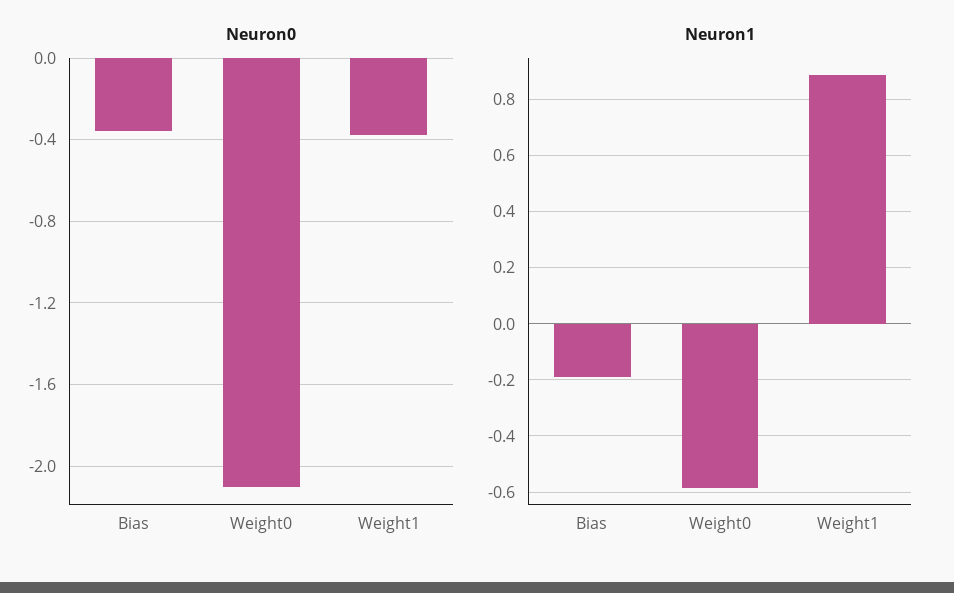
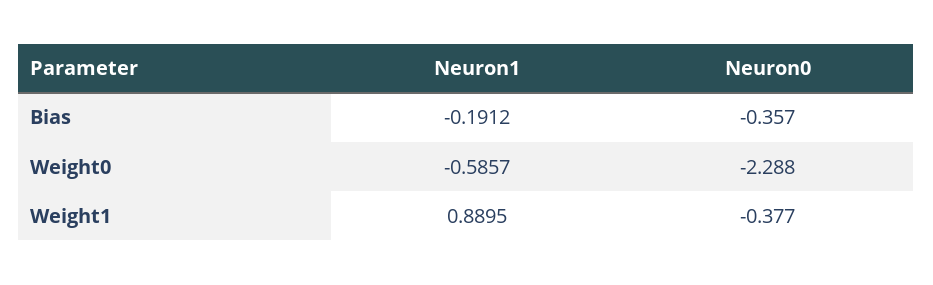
Neuron0, Weight0: -2.1 -> -2.288

